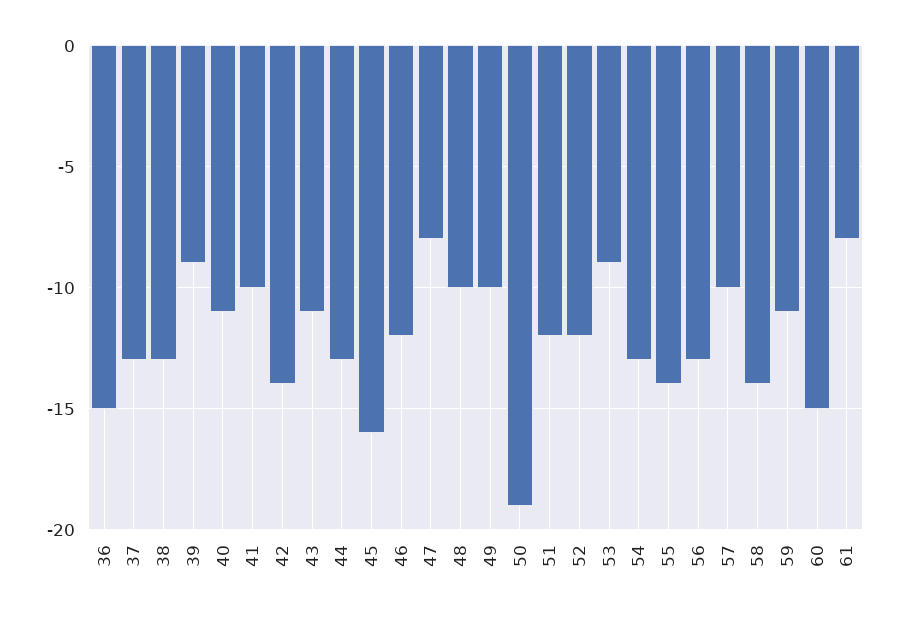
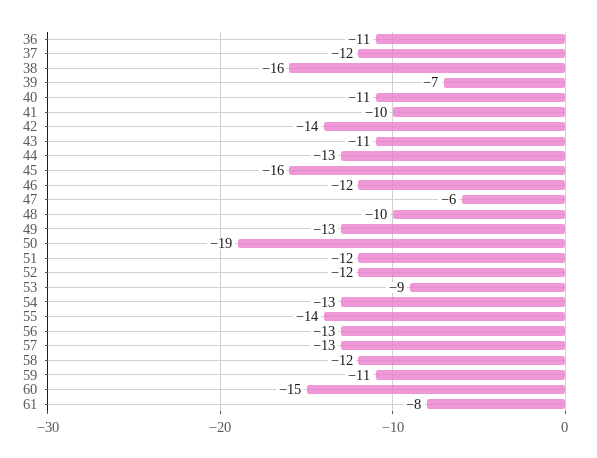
36: -15 -> -11
37: -13 -> -12
38: -13 -> -16
39: -9 -> -7
47: -8 -> -6
49: -10 -> -13
57: -10 -> -13
58: -14 -> -12

